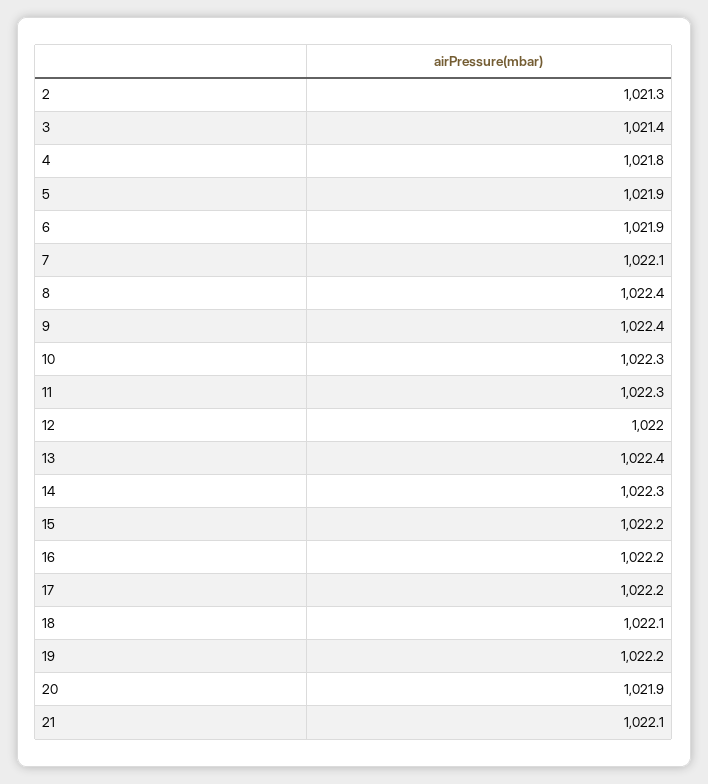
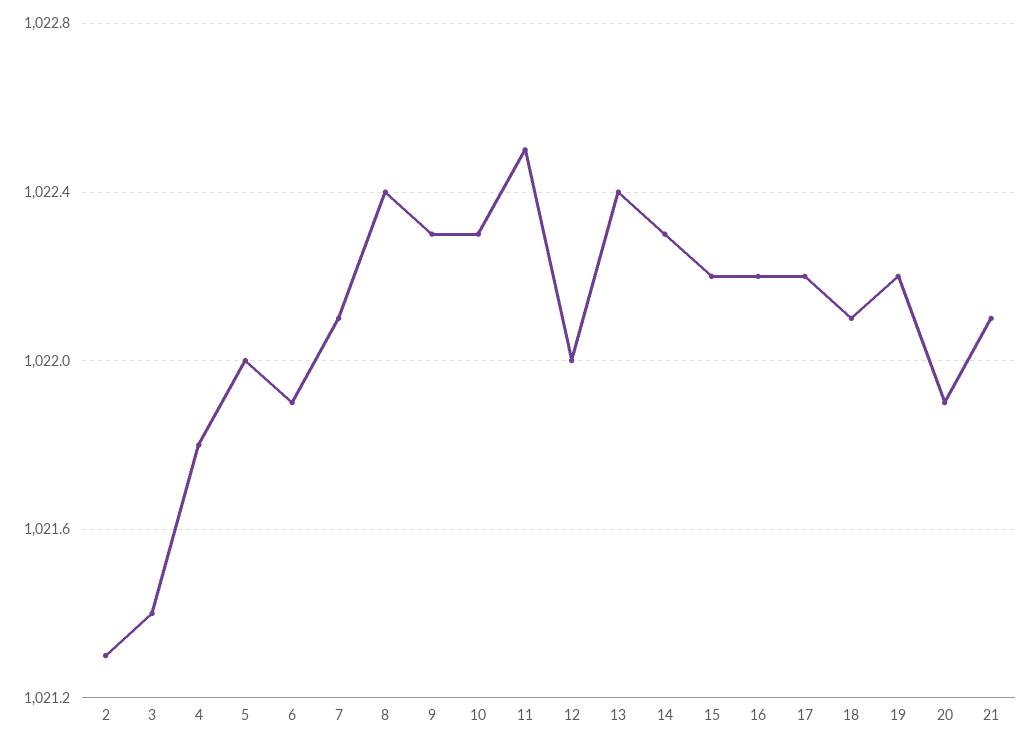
5: 1021.9 -> 1022
9: 1022.4 -> 1022.3
11: 1022.3 -> 1022.5

